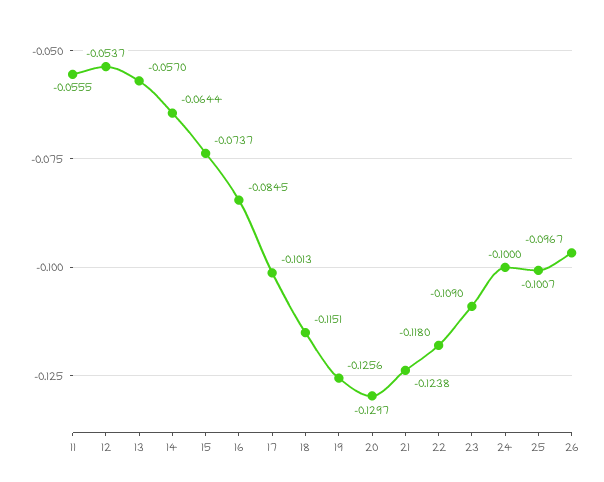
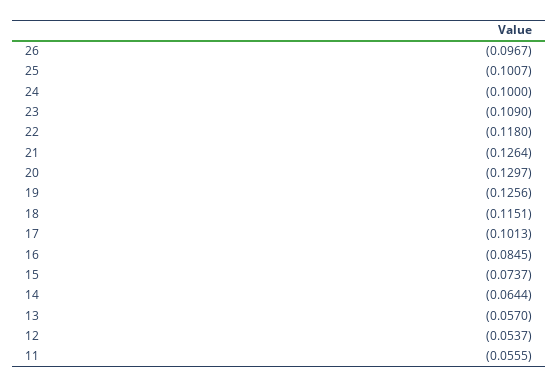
21: -0.1238 -> -0.1264

